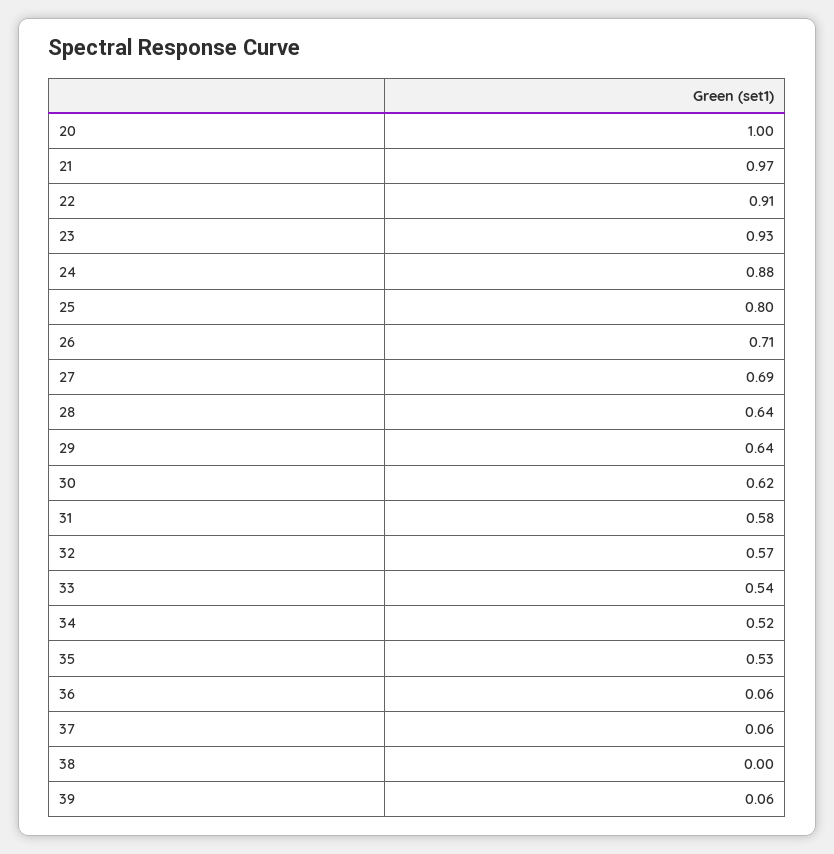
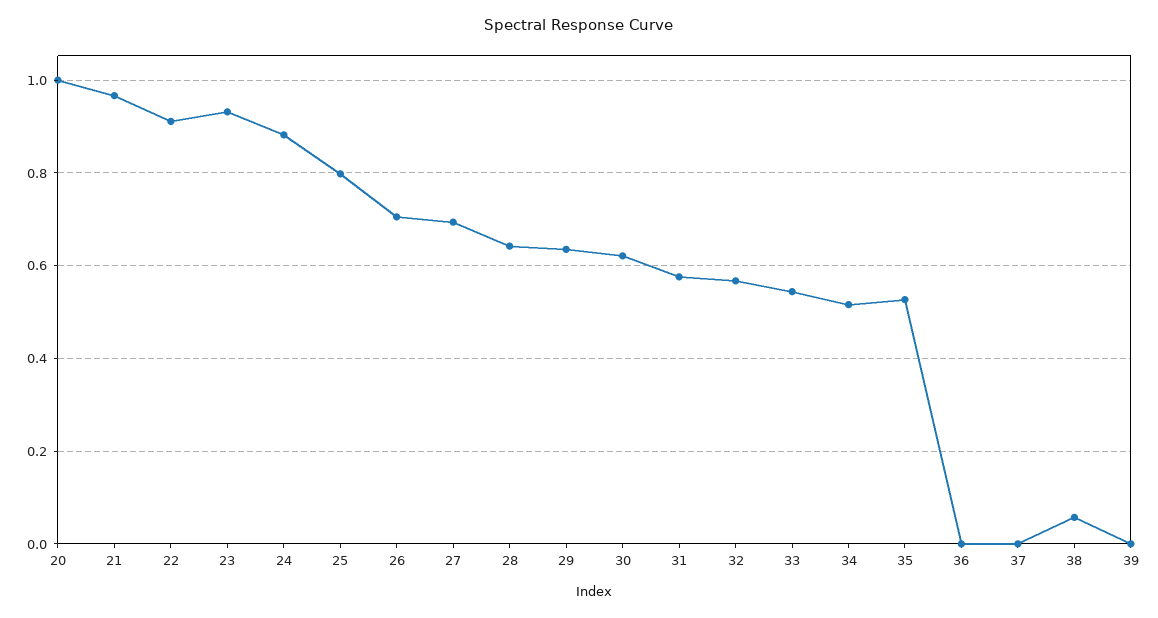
36: 0.06 -> 0
37: 0.06 -> 0
38: 0 -> 0.06
39: 0.06 -> 0

